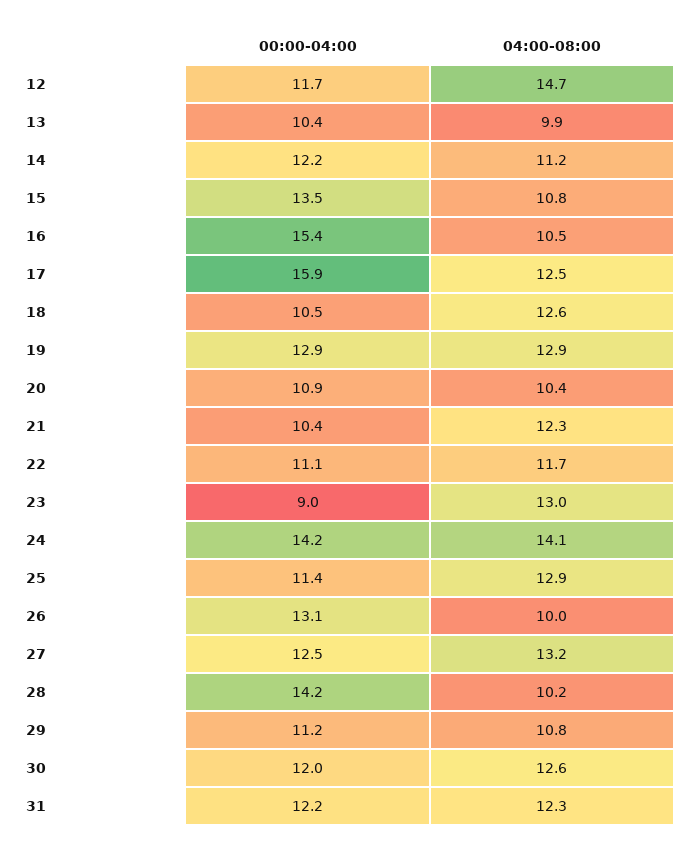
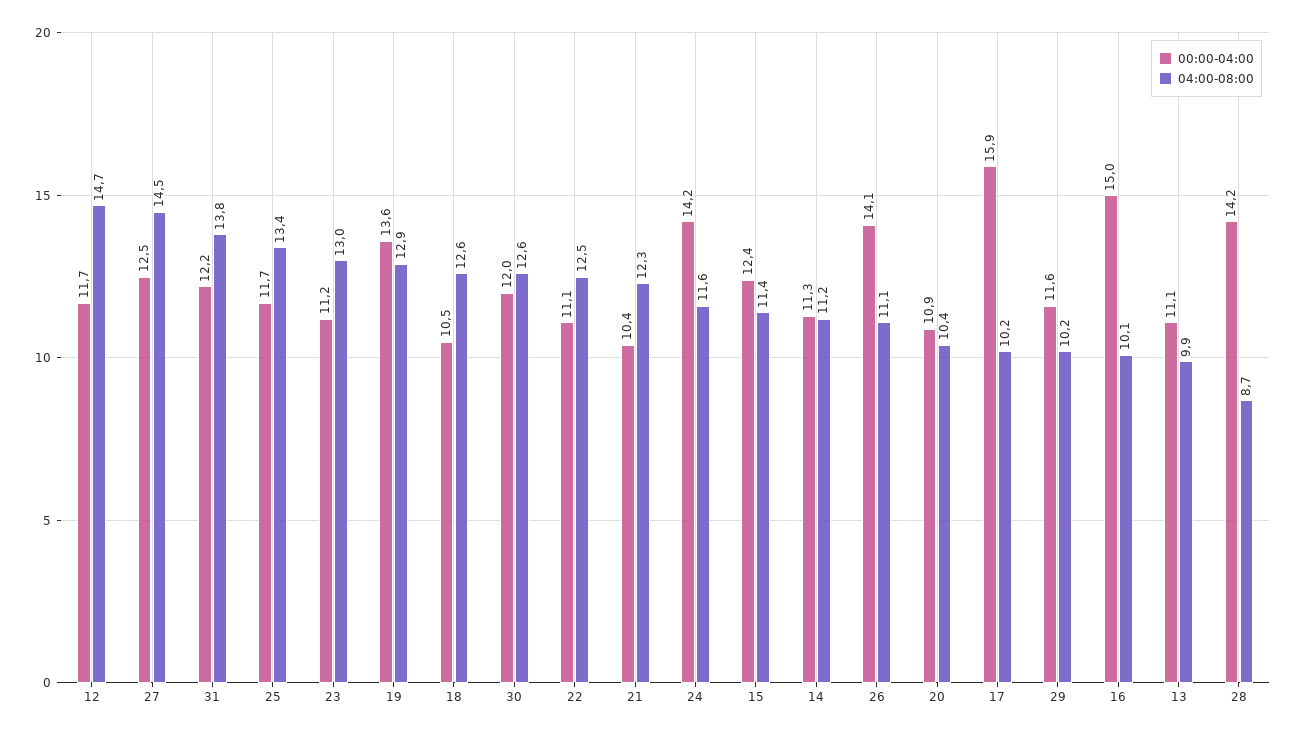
00:00-04:00, 13: 10.4 -> 11.1
00:00-04:00, 14: 12.2 -> 11.3
00:00-04:00, 15: 13.5 -> 12.4
04:00-08:00, 15: 10.8 -> 11.4
00:00-04:00, 16: 15.4 -> 15
04:00-08:00, 16: 10.5 -> 10.1
04:00-08:00, 17: 12.5 -> 10.2
00:00-04:00, 19: 12.9 -> 13.6
04:00-08:00, 22: 11.7 -> 12.5
00:00-04:00, 23: 9 -> 11.2
04:00-08:00, 24: 14.1 -> 11.6
00:00-04:00, 25: 11.4 -> 11.7
04:00-08:00, 25: 12.9 -> 13.4
00:00-04:00, 26: 13.1 -> 14.1
04:00-08:00, 26: 10 -> 11.1
04:00-08:00, 27: 13.2 -> 14.5
04:00-08:00, 28: 10.2 -> 8.7
00:00-04:00, 29: 11.2 -> 11.6
04:00-08:00, 29: 10.8 -> 10.2
04:00-08:00, 31: 12.3 -> 13.8

